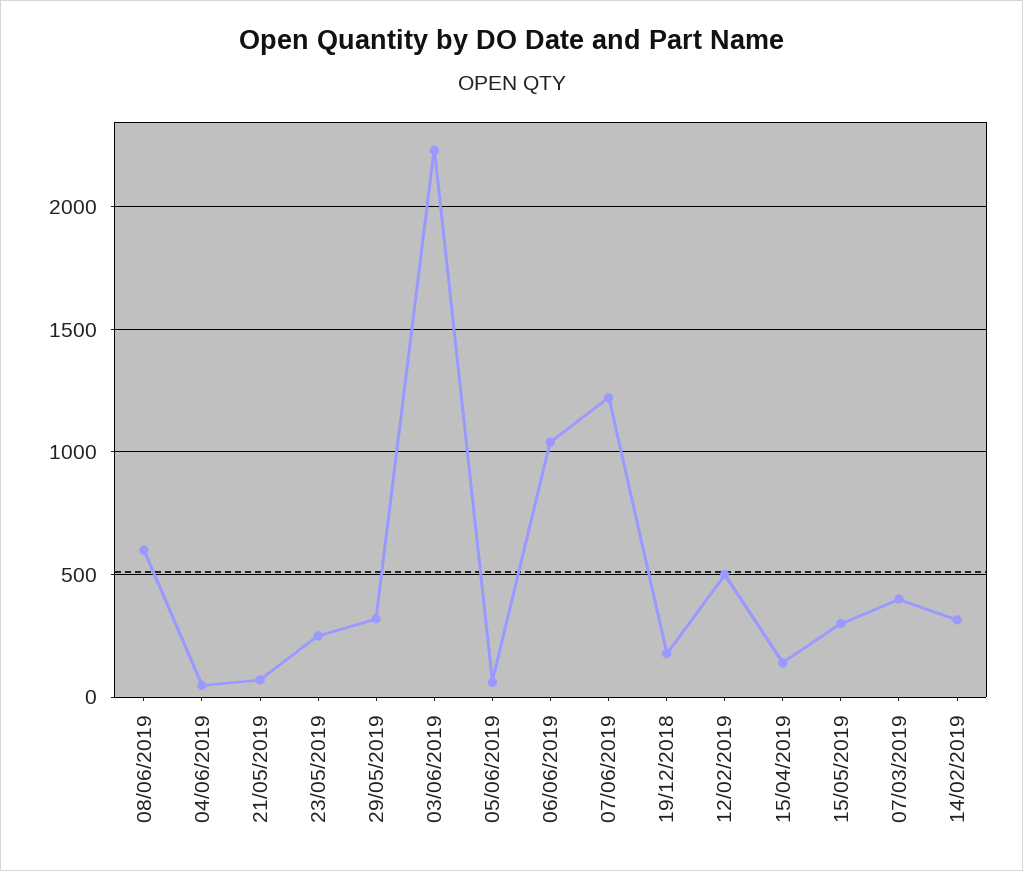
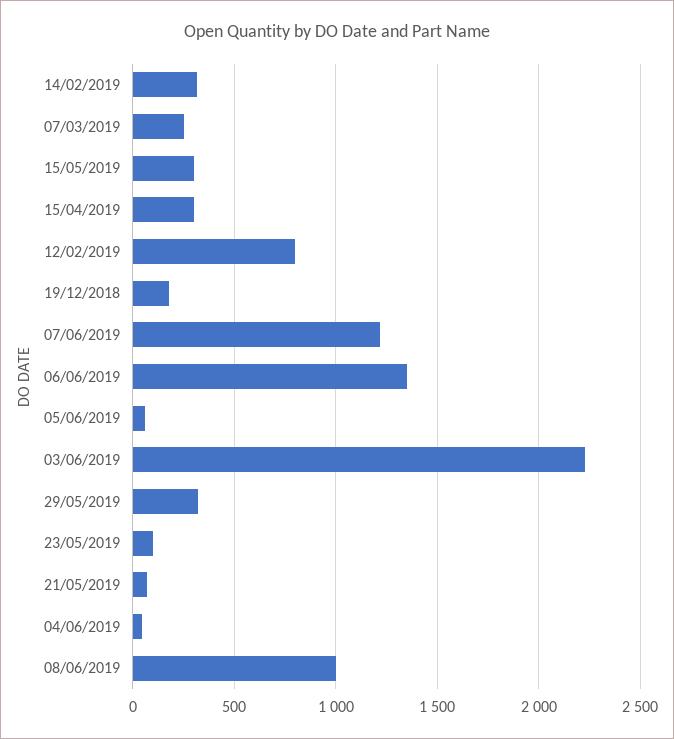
08/06/2019: 600 -> 1000
23/05/2019: 250 -> 100
06/06/2019: 1050 -> 1350
12/02/2019: 500 -> 800
15/04/2019: 150 -> 300
07/03/2019: 400 -> 250

